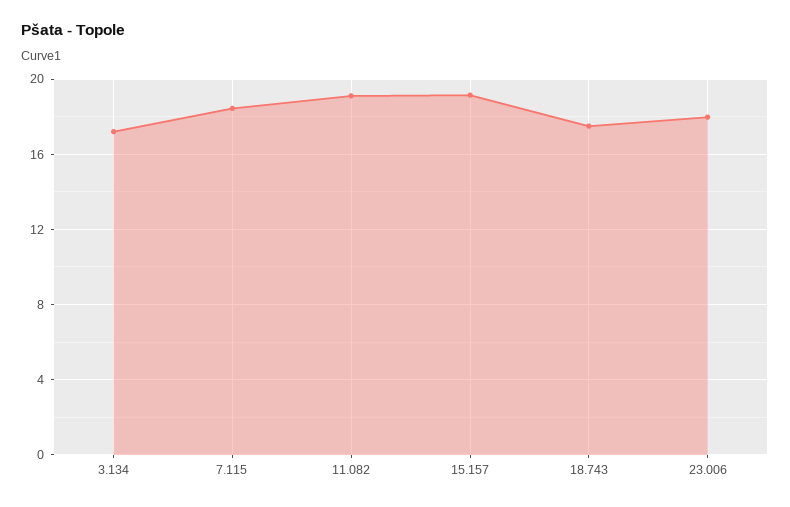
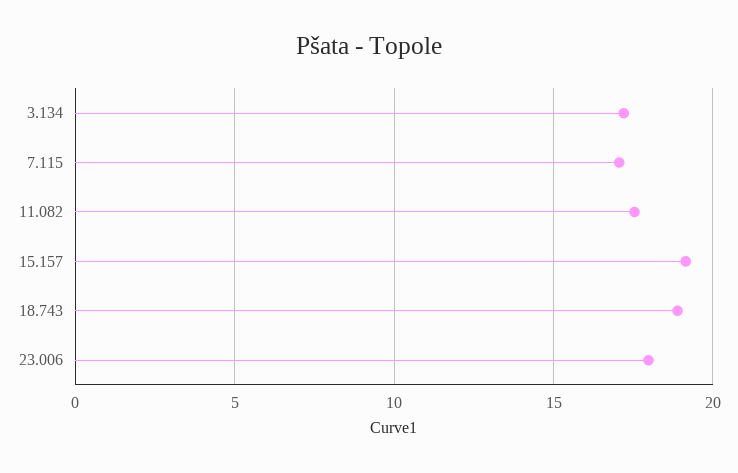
7.115: 18.5 -> 17
11.082: 19 -> 17.5
18.743: 17.5 -> 19

